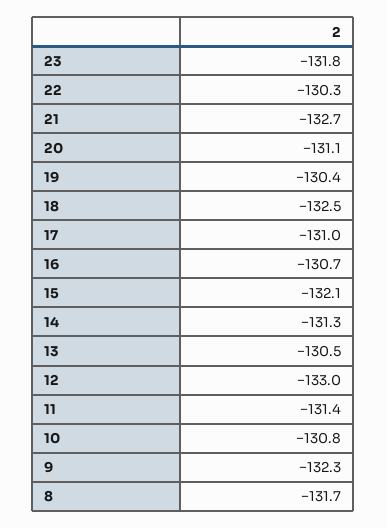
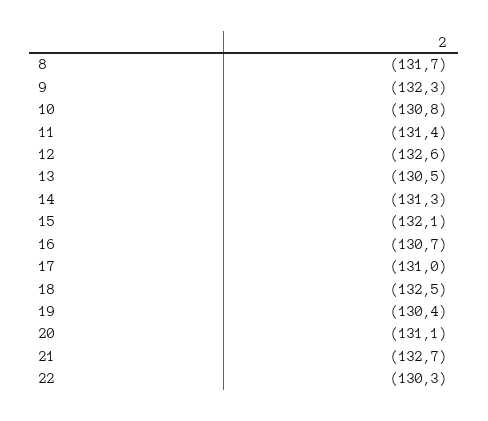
23: -131.8 -> none
12: -133 -> -132.6

